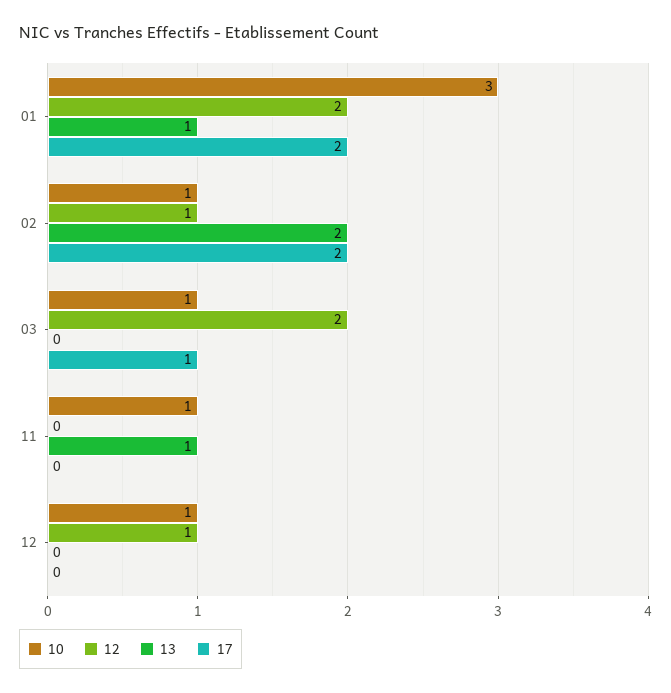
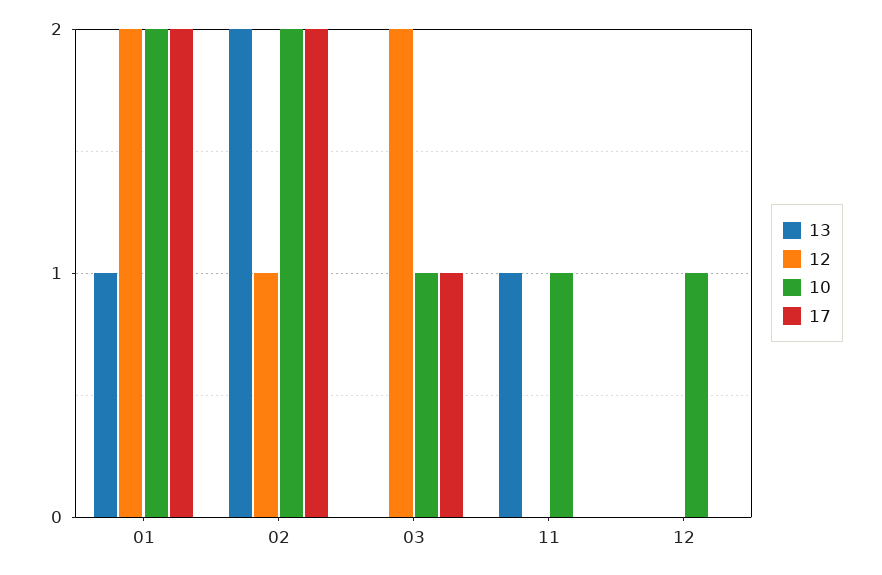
10, 01: 3 -> 2
10, 02: 1 -> 2
12, 12: 1 -> 0

